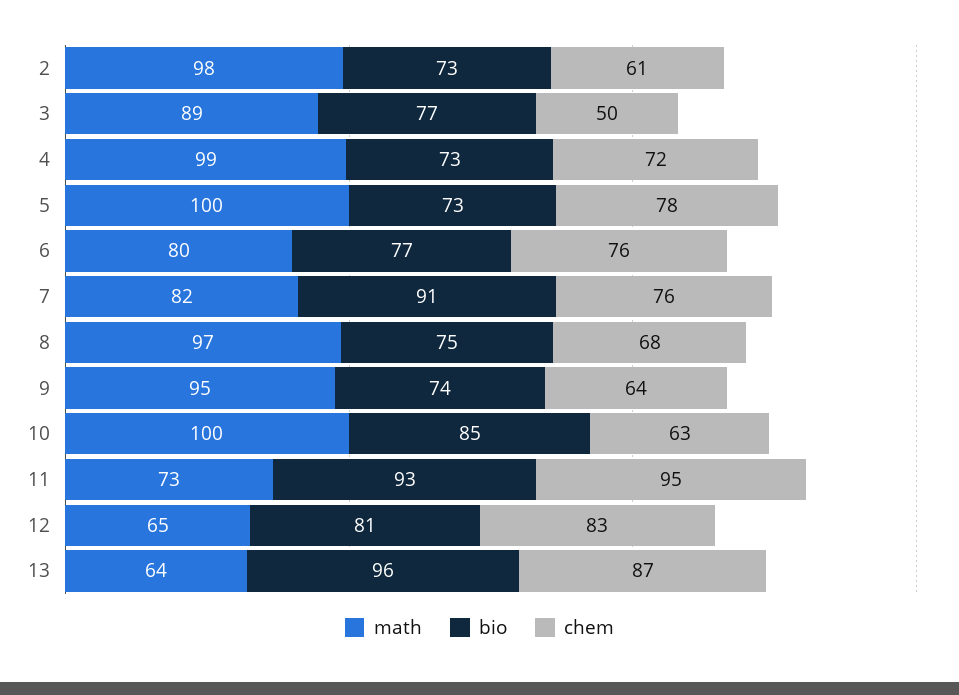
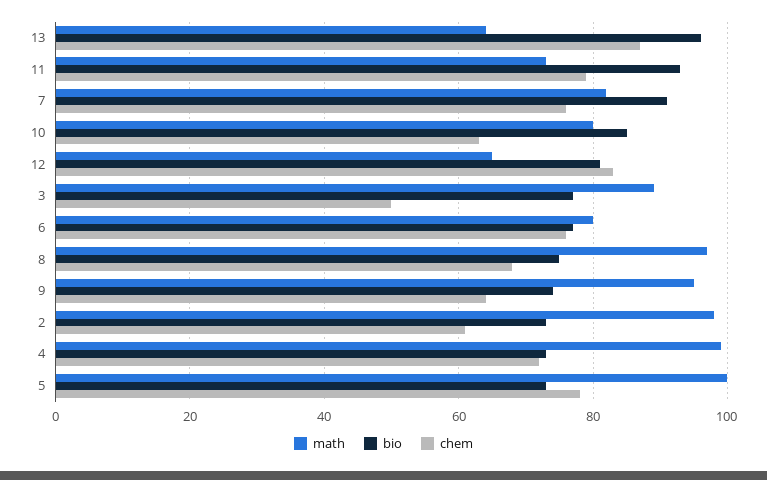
math, 10: 100 -> 80
chem, 11: 95 -> 80

